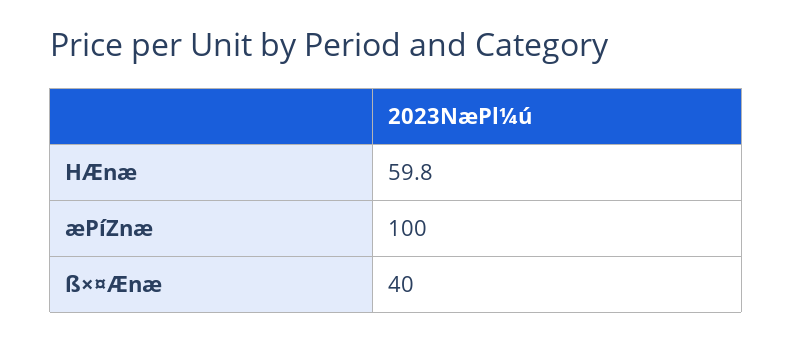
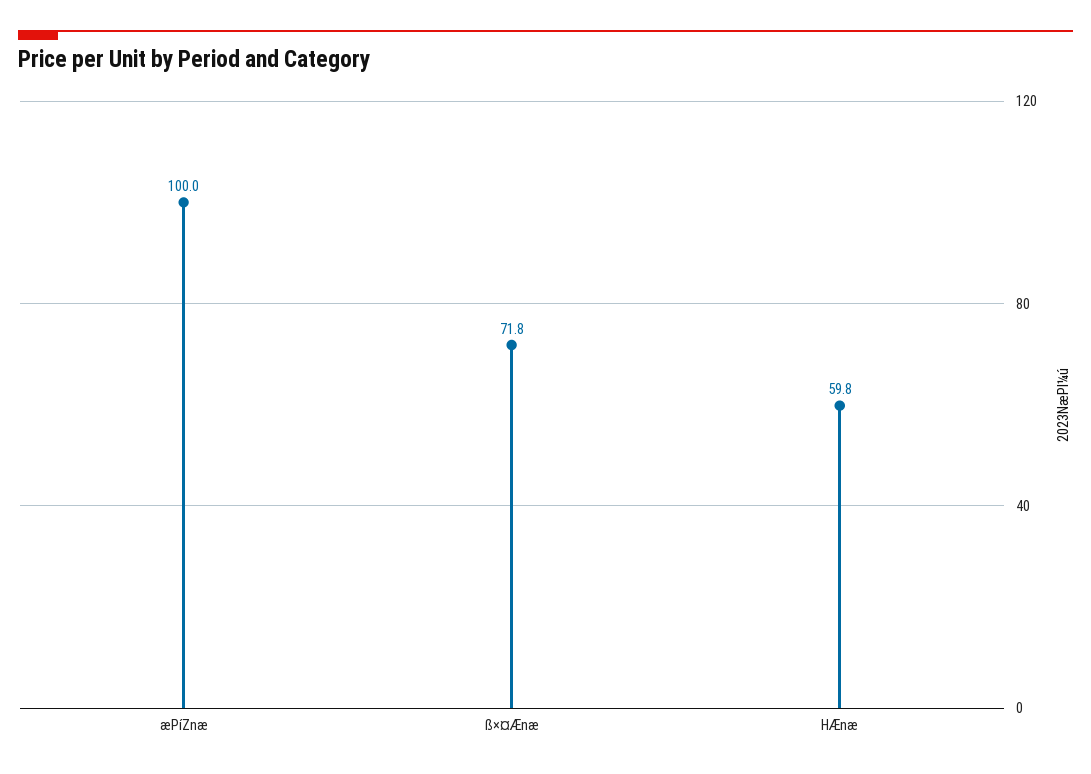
ß×¤Ænæ: 40 -> 71.8

